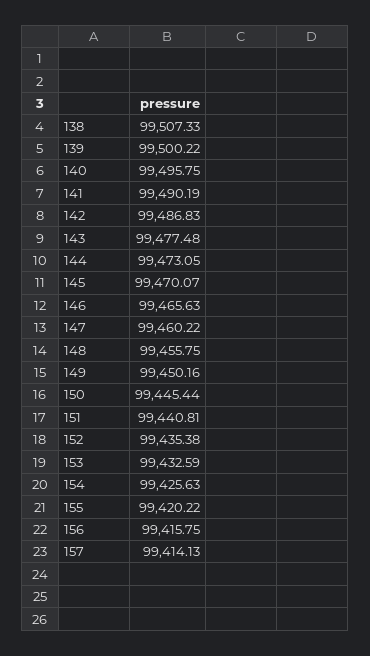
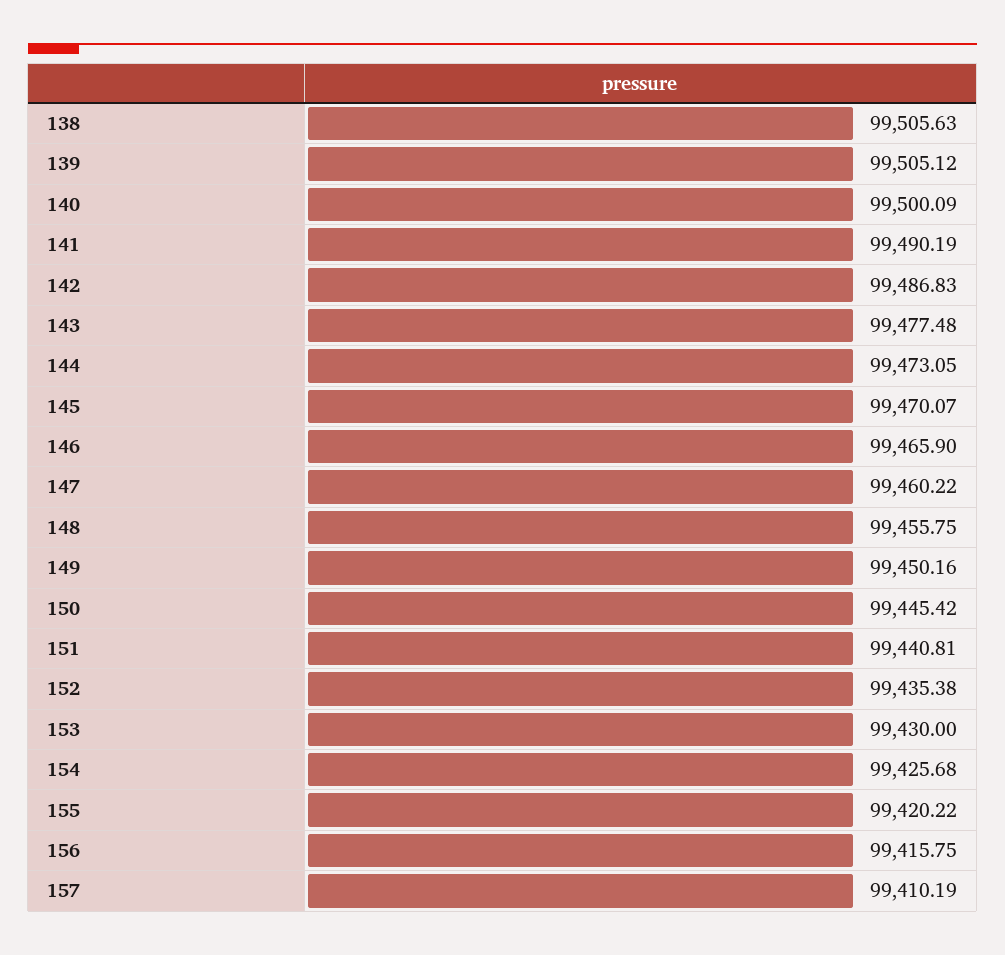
138: 99507.33 -> 99505.63
139: 99500.22 -> 99505.12
140: 99495.75 -> 99500.09
146: 99465.63 -> 99465.9
150: 99445.44 -> 99445.42
153: 99432.59 -> 99430
154: 99425.63 -> 99425.68
157: 99414.13 -> 99410.19

